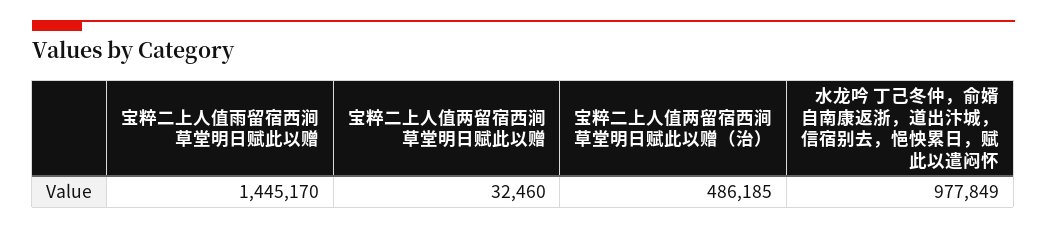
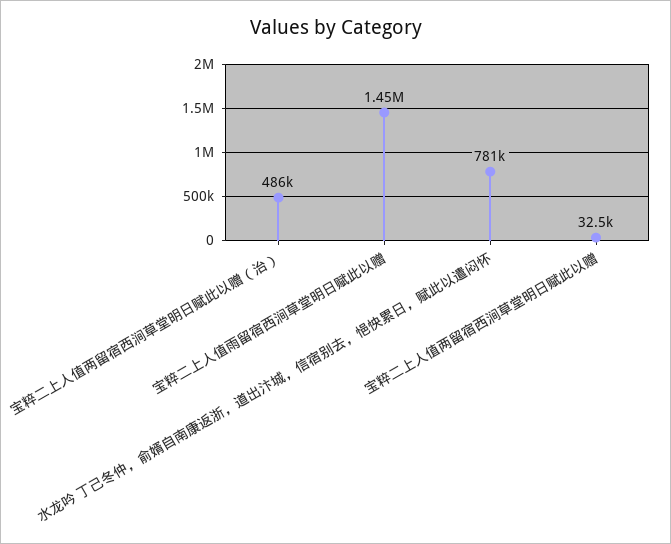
水龙吟 丁己冬仲，俞婿自南康返浙，道出汴城，信宿别去，悒怏累日，赋此以遣闷怀: 977849 -> 781000

